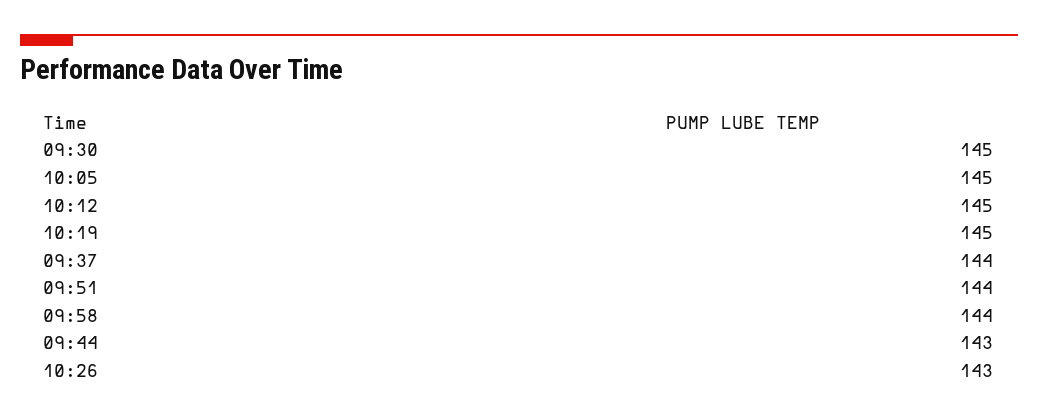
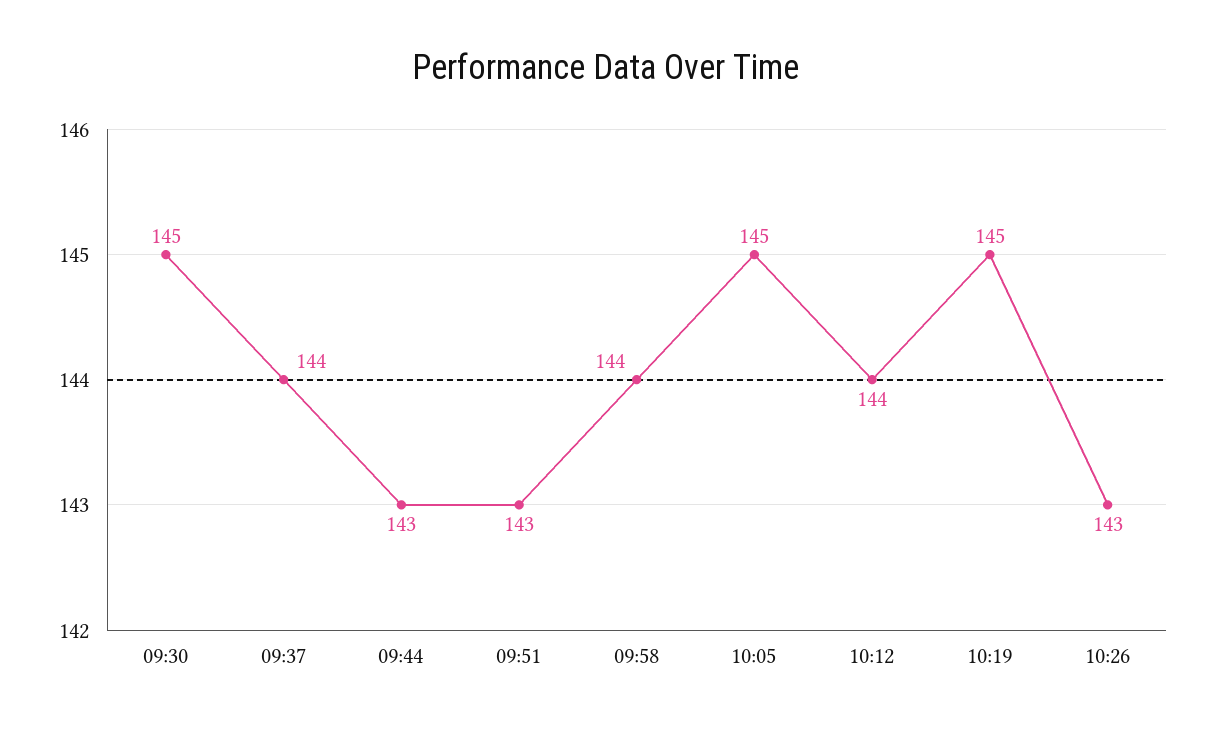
10:12: 145 -> 144
09:51: 144 -> 143

